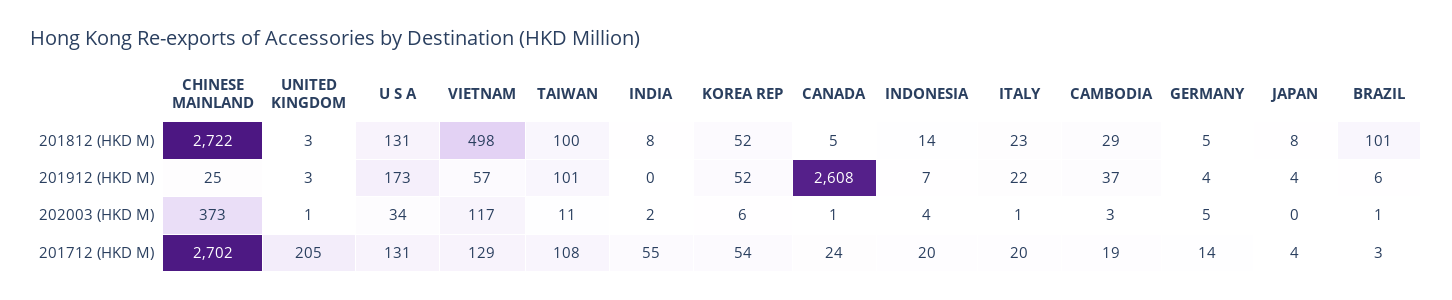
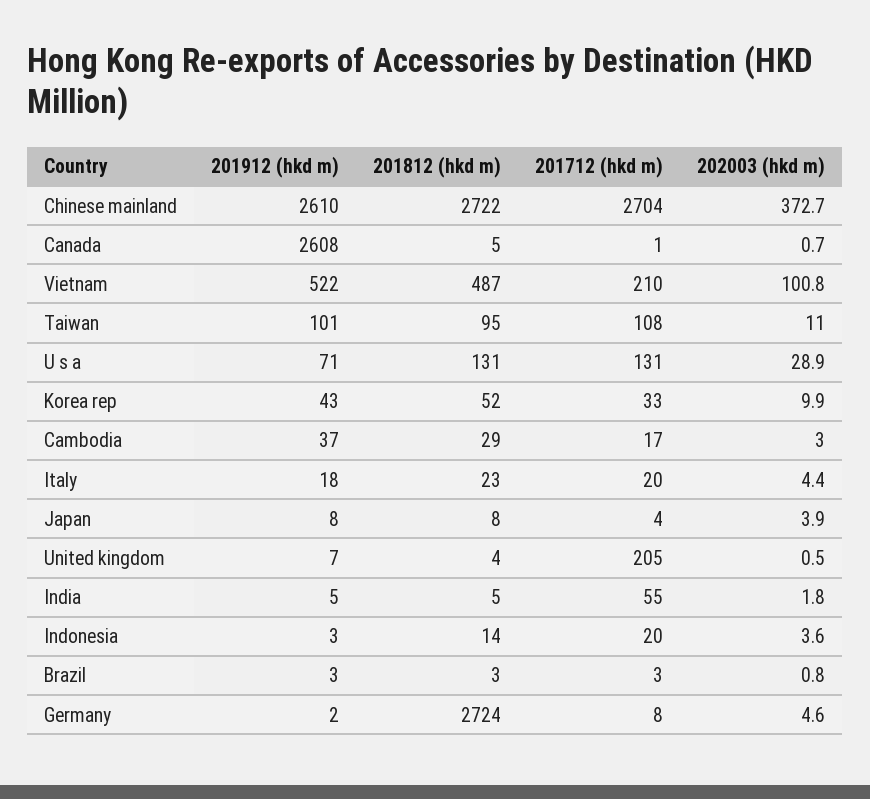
UNITED KINGDOM, 201812 (HKD M): 3 -> 4
VIETNAM, 201812 (HKD M): 498 -> 487
TAIWAN, 201812 (HKD M): 100 -> 95
INDIA, 201812 (HKD M): 8 -> 5
GERMANY, 201812 (HKD M): 5 -> 2724
BRAZIL, 201812 (HKD M): 101 -> 3
CHINESE MAINLAND, 201912 (HKD M): 25 -> 2610
UNITED KINGDOM, 201912 (HKD M): 3 -> 7
U S A, 201912 (HKD M): 173 -> 71
VIETNAM, 201912 (HKD M): 57 -> 522
INDIA, 201912 (HKD M): 0 -> 5
KOREA REP, 201912 (HKD M): 52 -> 43
INDONESIA, 201912 (HKD M): 7 -> 3
ITALY, 201912 (HKD M): 22 -> 18
GERMANY, 201912 (HKD M): 4 -> 2
JAPAN, 201912 (HKD M): 4 -> 8
BRAZIL, 201912 (HKD M): 6 -> 3
U S A, 202003 (HKD M): 34 -> 28.9
VIETNAM, 202003 (HKD M): 117 -> 100.8
KOREA REP, 202003 (HKD M): 6 -> 9.9
ITALY, 202003 (HKD M): 1 -> 4.4
JAPAN, 202003 (HKD M): 0 -> 3.9
CHINESE MAINLAND, 201712 (HKD M): 2702 -> 2704
VIETNAM, 201712 (HKD M): 129 -> 210
KOREA REP, 201712 (HKD M): 54 -> 33
CANADA, 201712 (HKD M): 24 -> 1
CAMBODIA, 201712 (HKD M): 19 -> 17
GERMANY, 201712 (HKD M): 14 -> 8

